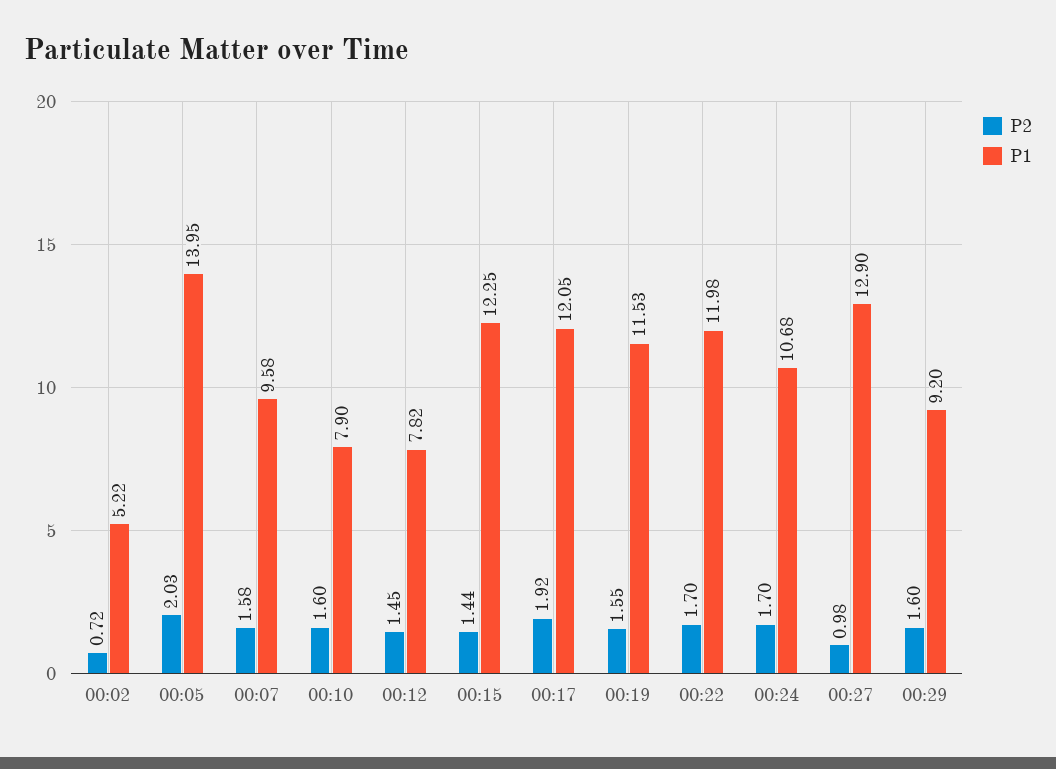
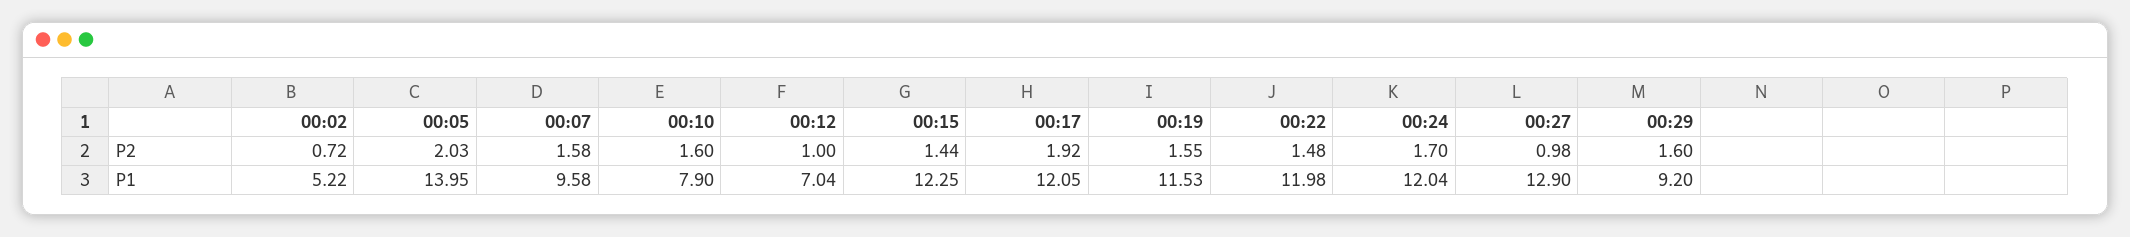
P2, 00:12: 1.45 -> 1
P1, 00:12: 7.82 -> 7.04
P2, 00:22: 1.7 -> 1.48
P1, 00:24: 10.68 -> 12.04

